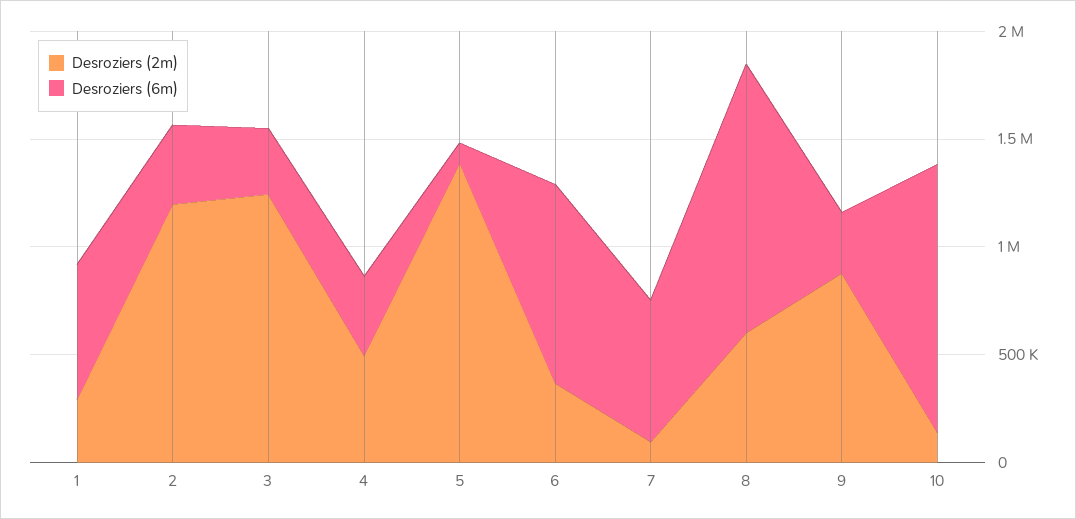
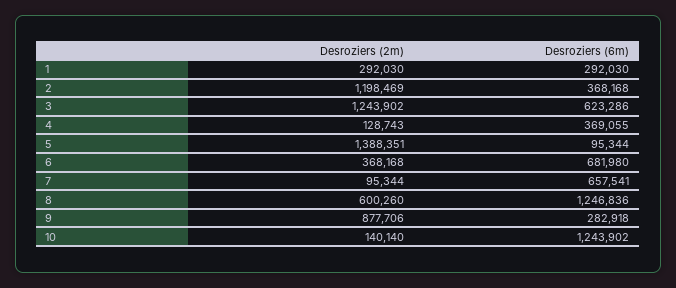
Desroziers (6m), 1: 600000 -> 292030
Desroziers (6m), 3: 300000 -> 623286
Desroziers (2m), 4: 500000 -> 128743
Desroziers (6m), 6: 900000 -> 681980

